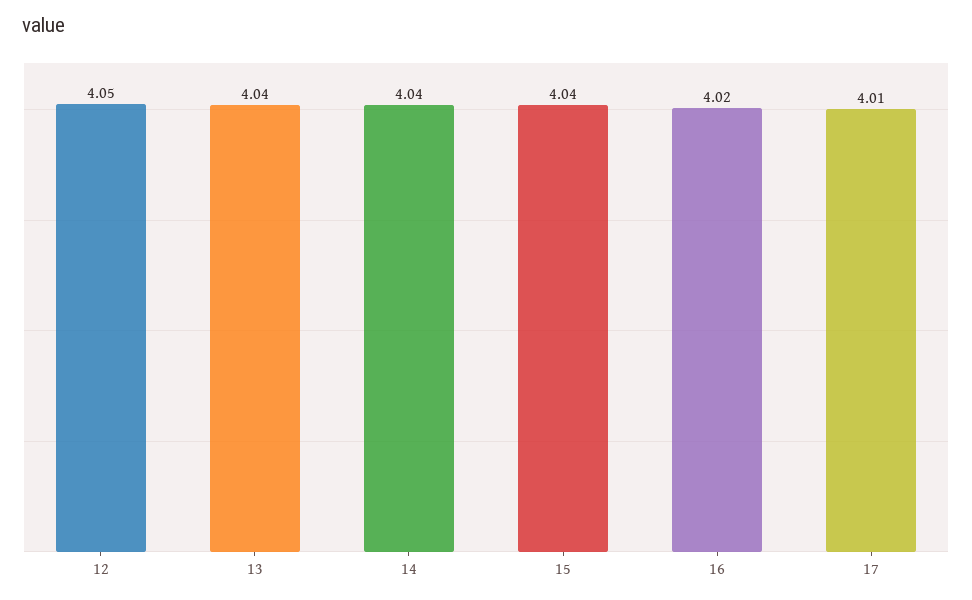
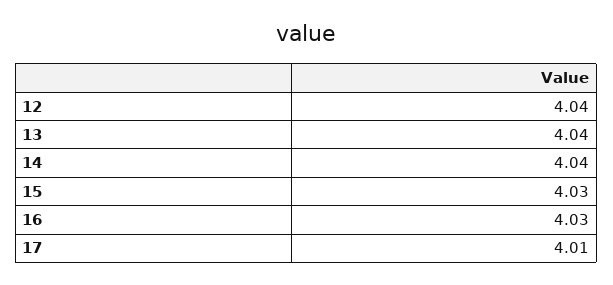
12: 4.05 -> 4.04
15: 4.04 -> 4.03
16: 4.02 -> 4.03

